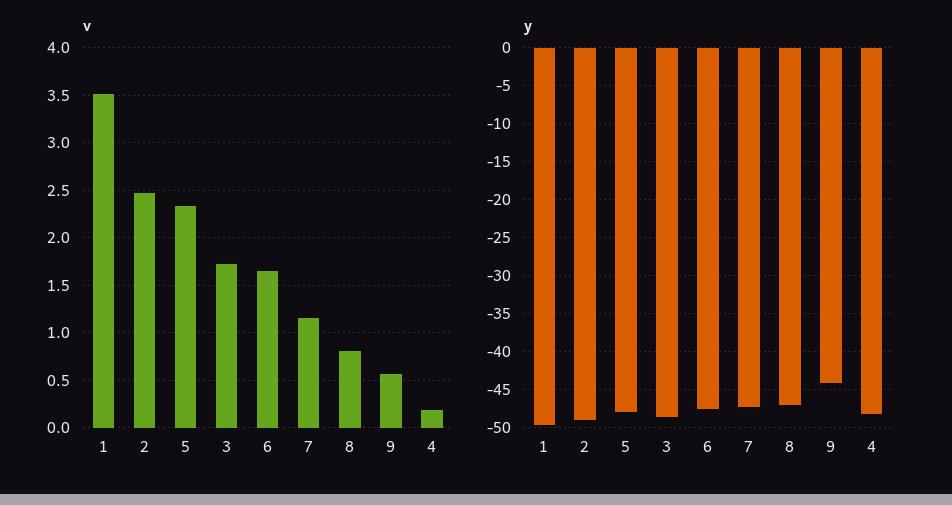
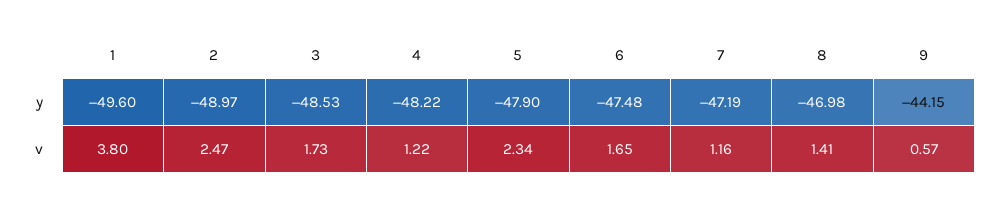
v, 1: 3.5 -> 3.8
v, 8: 0.8 -> 1.41
v, 4: 0.2 -> 1.22

